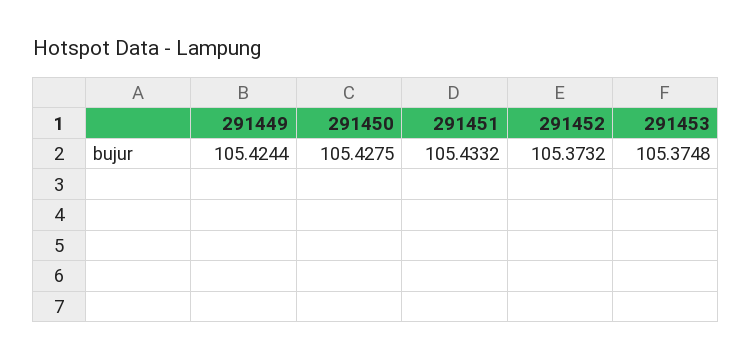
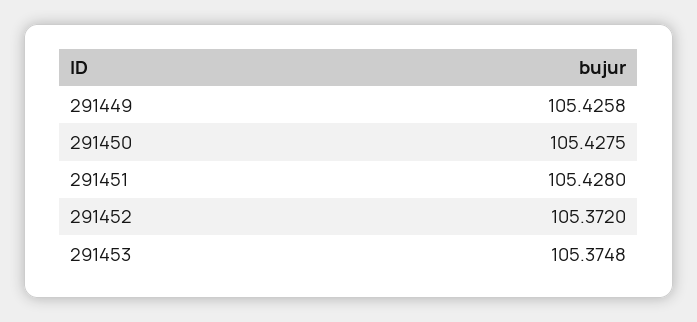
291449: 105.4244 -> 105.4258
291451: 105.4332 -> 105.428
291452: 105.3732 -> 105.372

